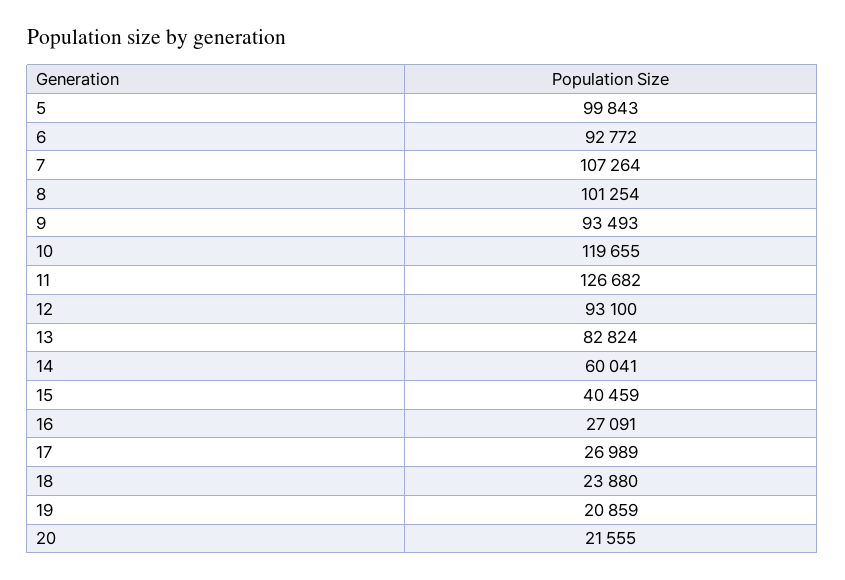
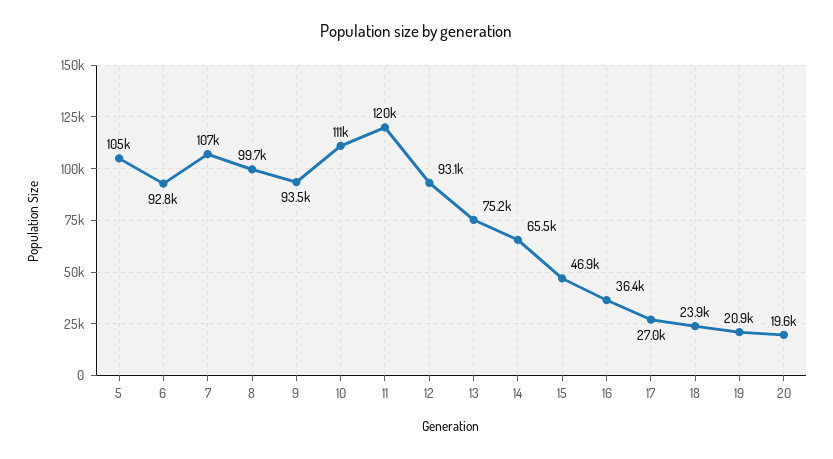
5: 99843 -> 105000
8: 101254 -> 99700
10: 119655 -> 111000
11: 126682 -> 120000
13: 82824 -> 75200
14: 60041 -> 65500
15: 40459 -> 46900
16: 27091 -> 36400
20: 21555 -> 19600

